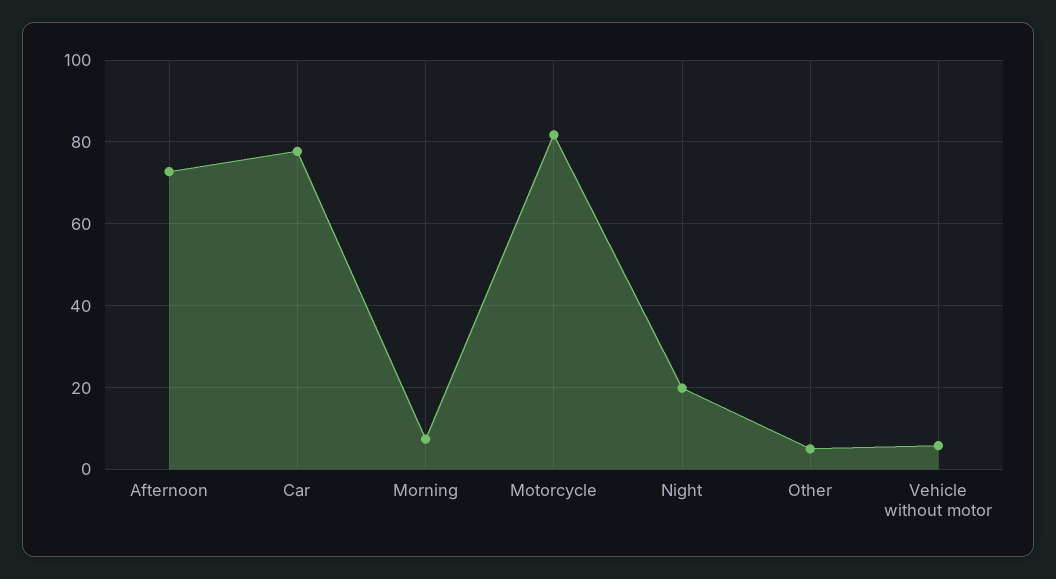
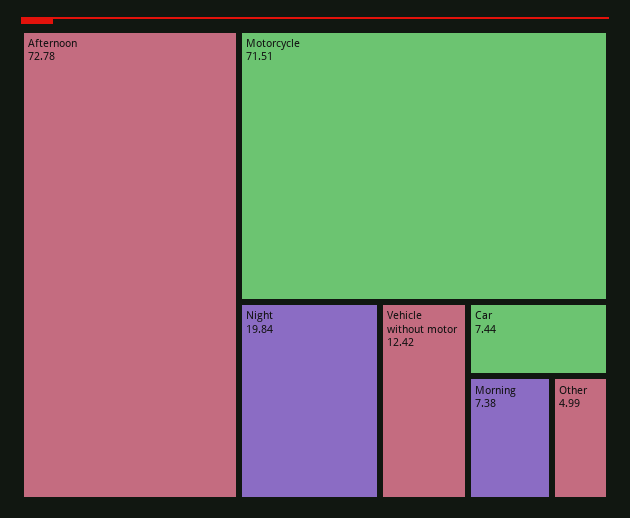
Car: 78 -> 7.44
Motorcycle: 82 -> 71.51
Vehicle without motor: 6 -> 12.42

